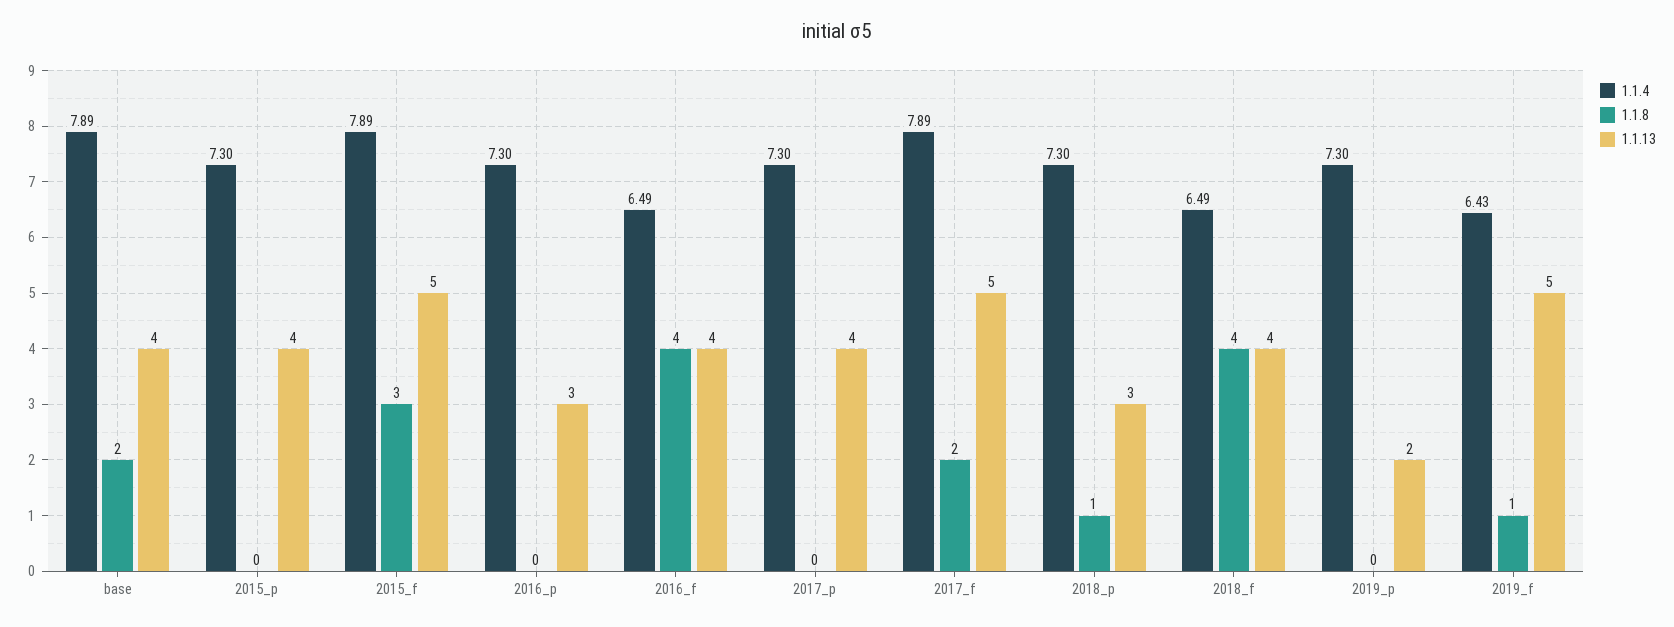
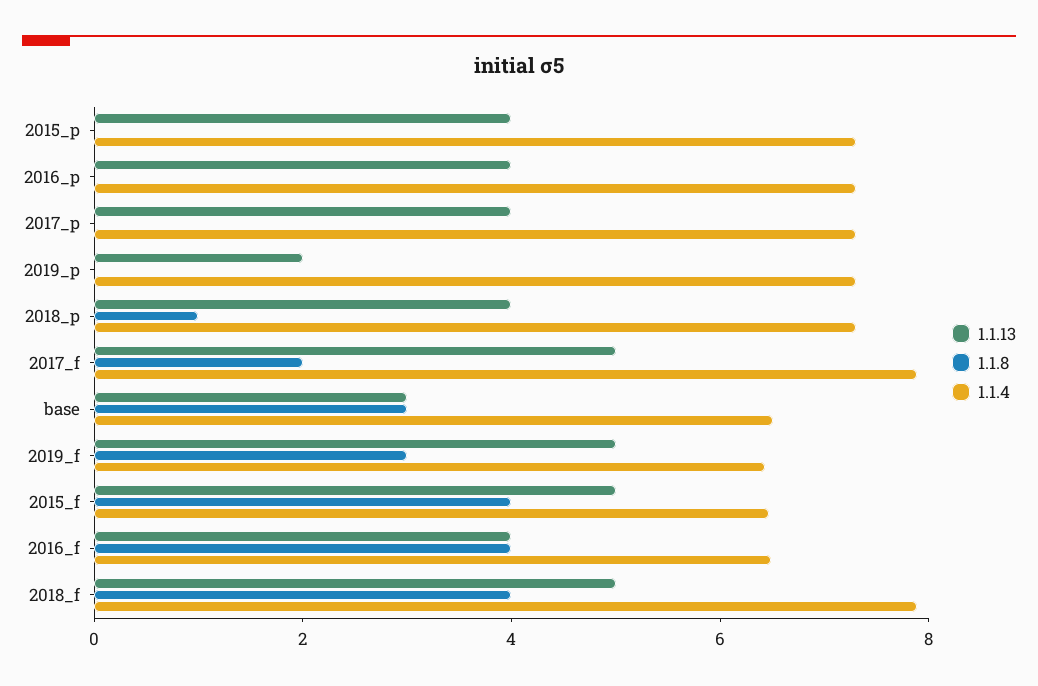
1.1.4, base: 7.89 -> 6.5
1.1.8, base: 2 -> 3
1.1.13, base: 4 -> 3
1.1.4, 2015_f: 7.89 -> 6.5
1.1.8, 2015_f: 3 -> 4
1.1.13, 2016_p: 3 -> 4
1.1.13, 2018_p: 3 -> 4
1.1.4, 2018_f: 6.49 -> 8
1.1.13, 2018_f: 4 -> 5
1.1.8, 2019_f: 1 -> 3

